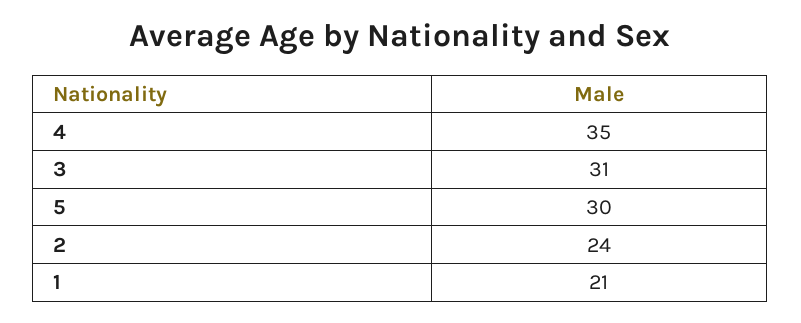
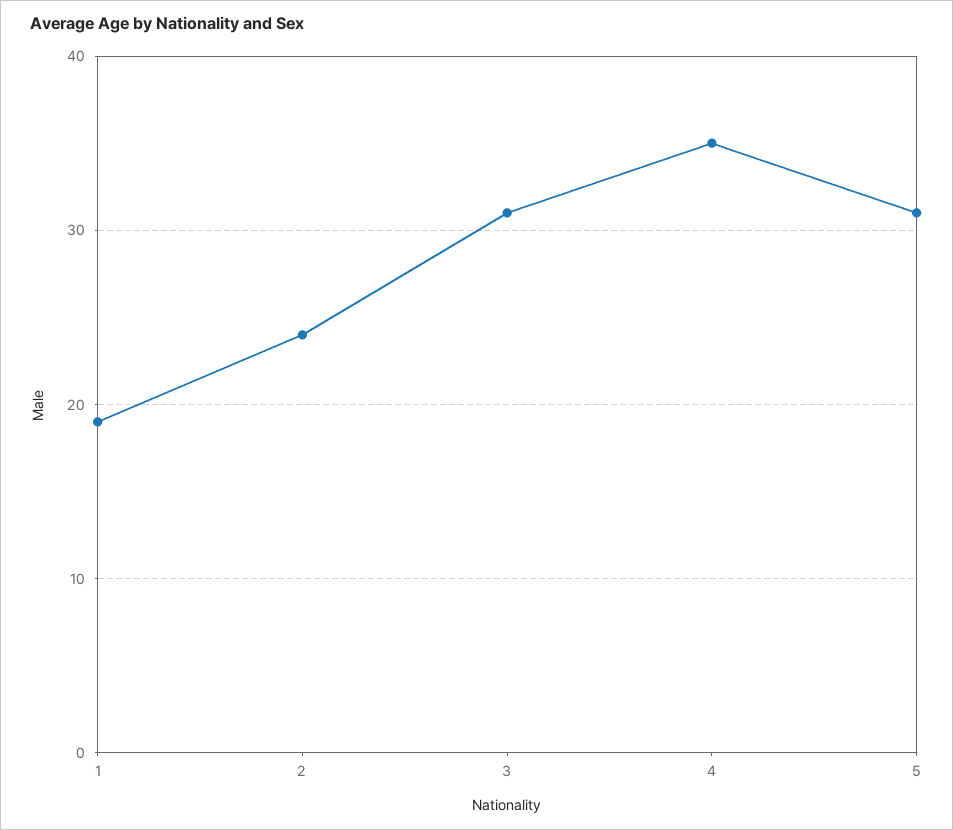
5: 30 -> 31
1: 21 -> 19

